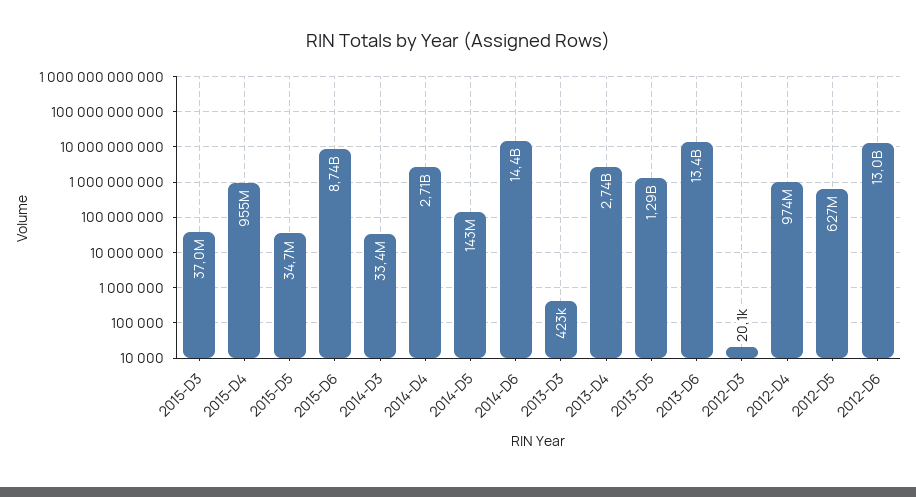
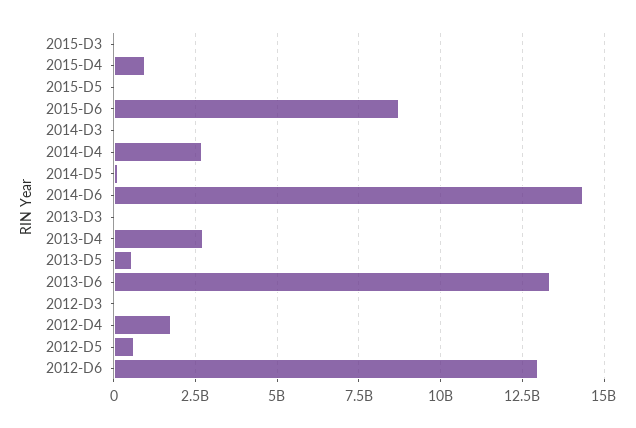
2013-D5: 1290000000 -> 500000000
2012-D4: 974000000 -> 1750000000

